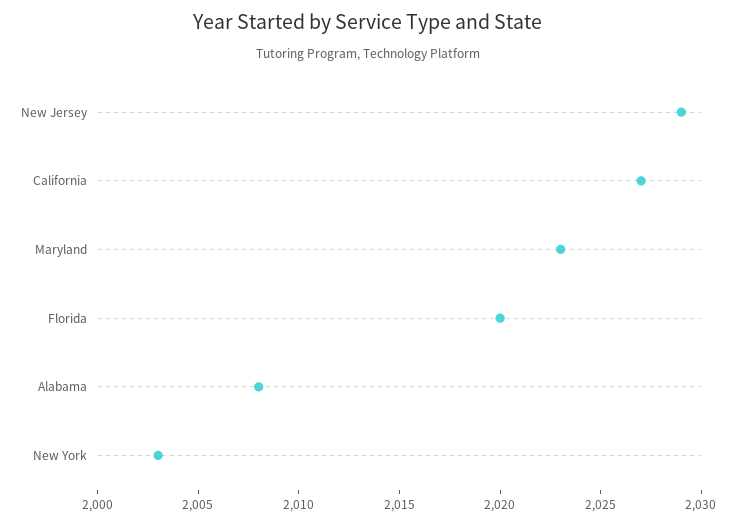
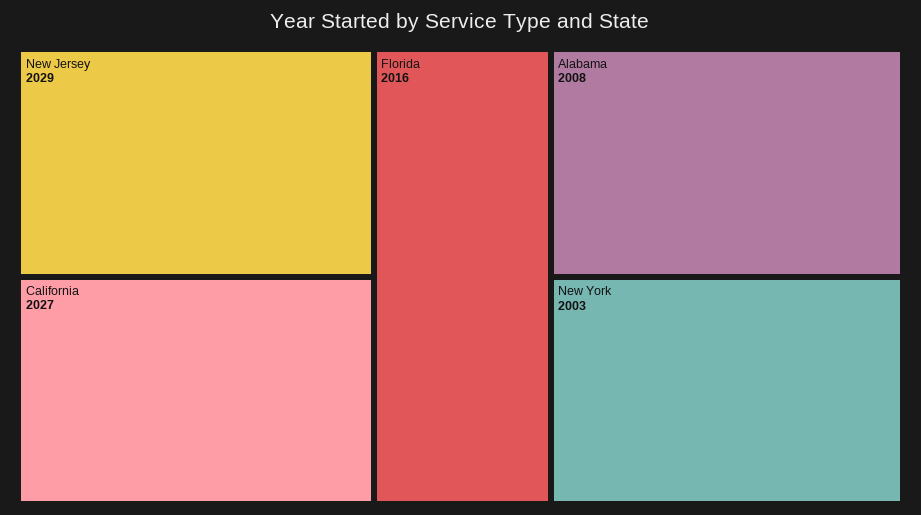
Maryland: 2023 -> none
Florida: 2020 -> 2016

